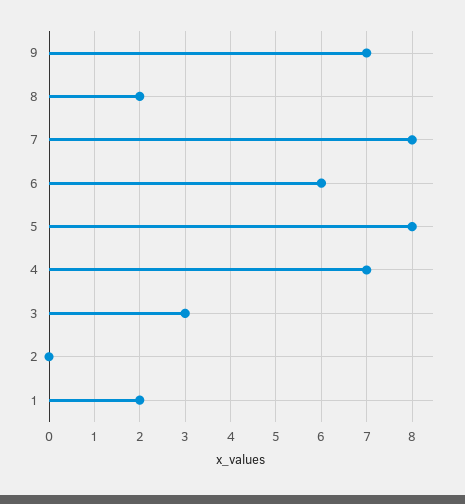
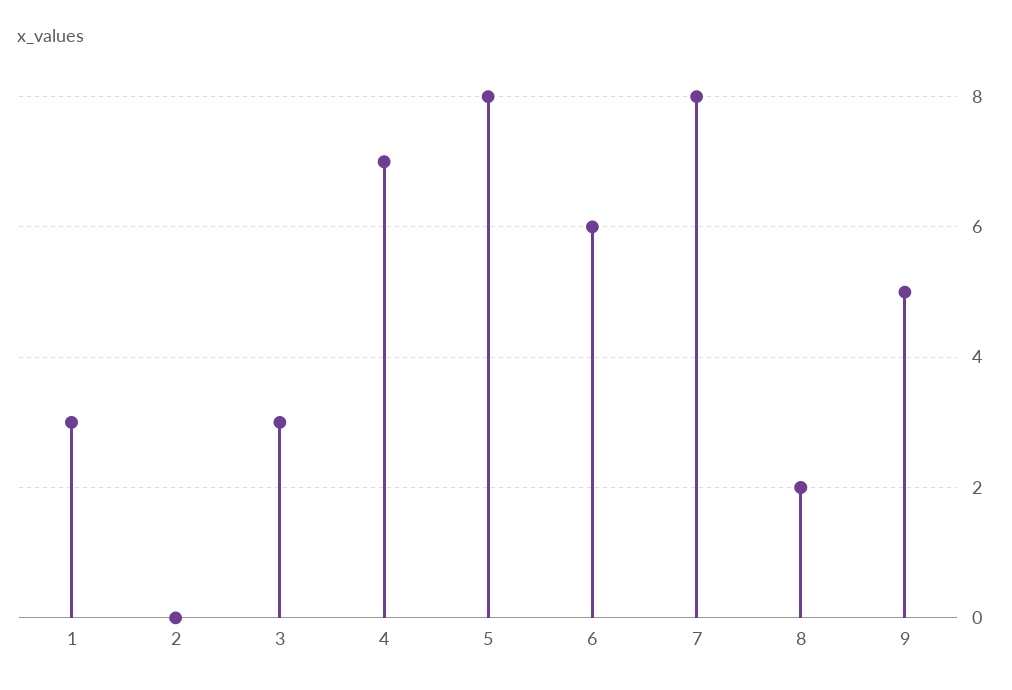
9: 7 -> 5
1: 2 -> 3

